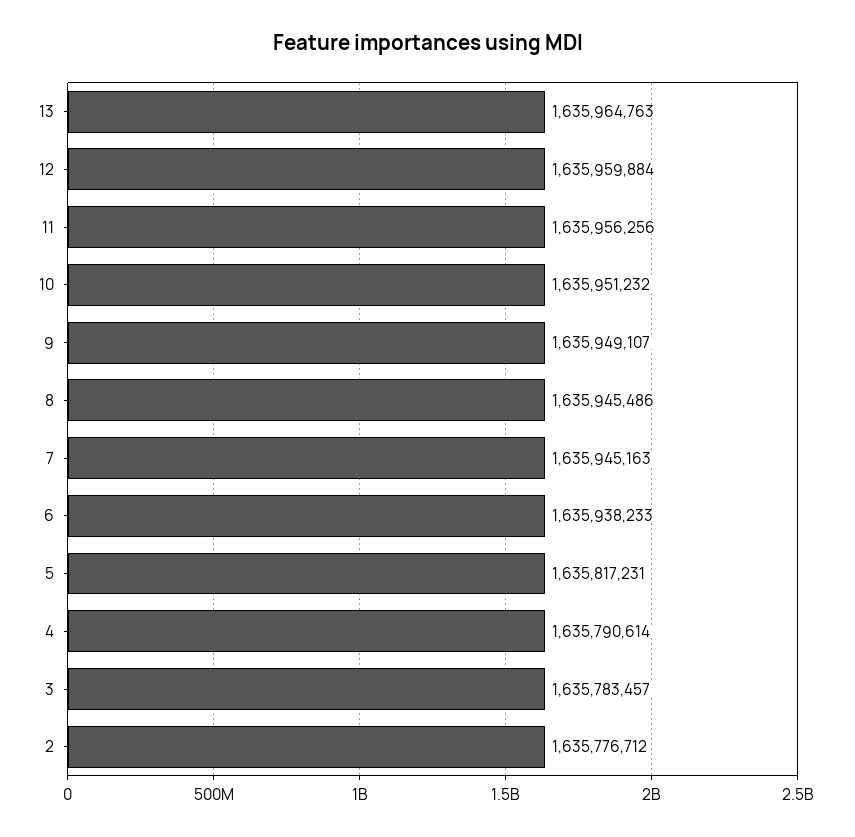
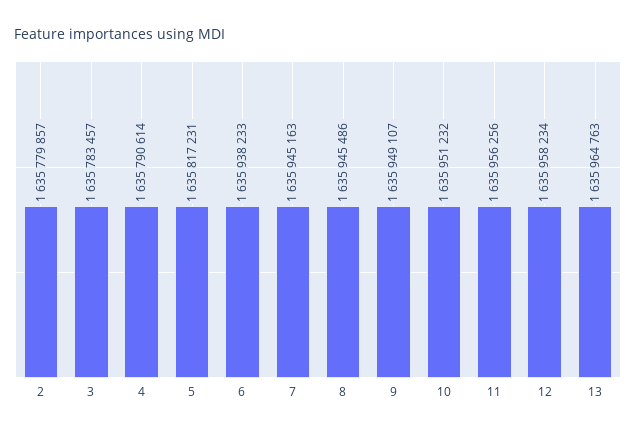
12: 1635959884 -> 1635958234
2: 1635776712 -> 1635779857

